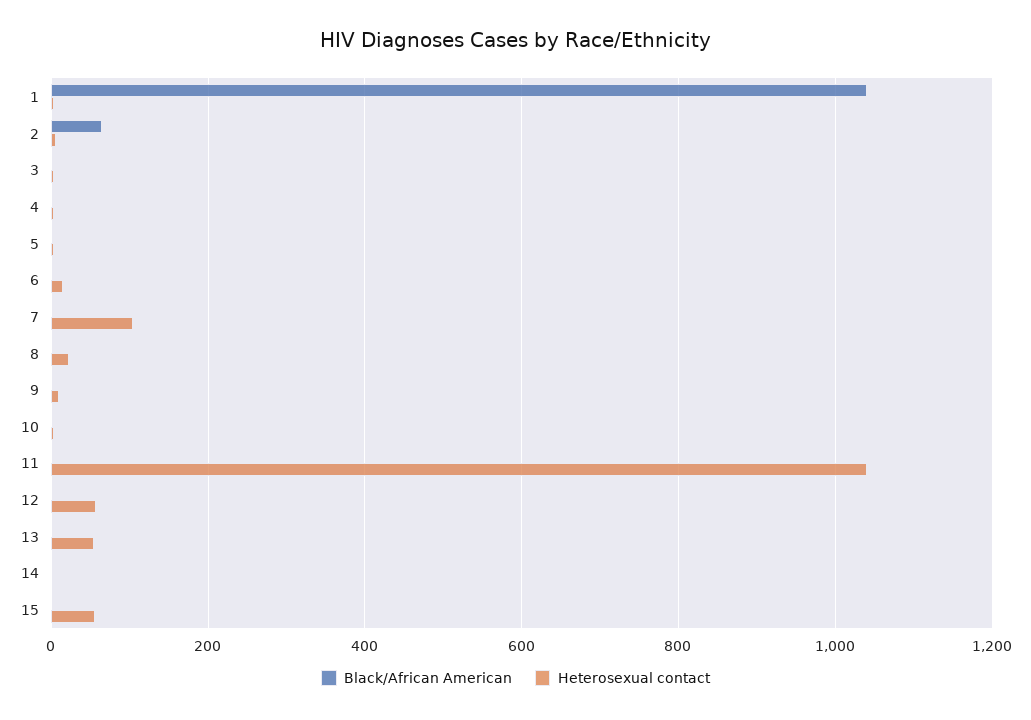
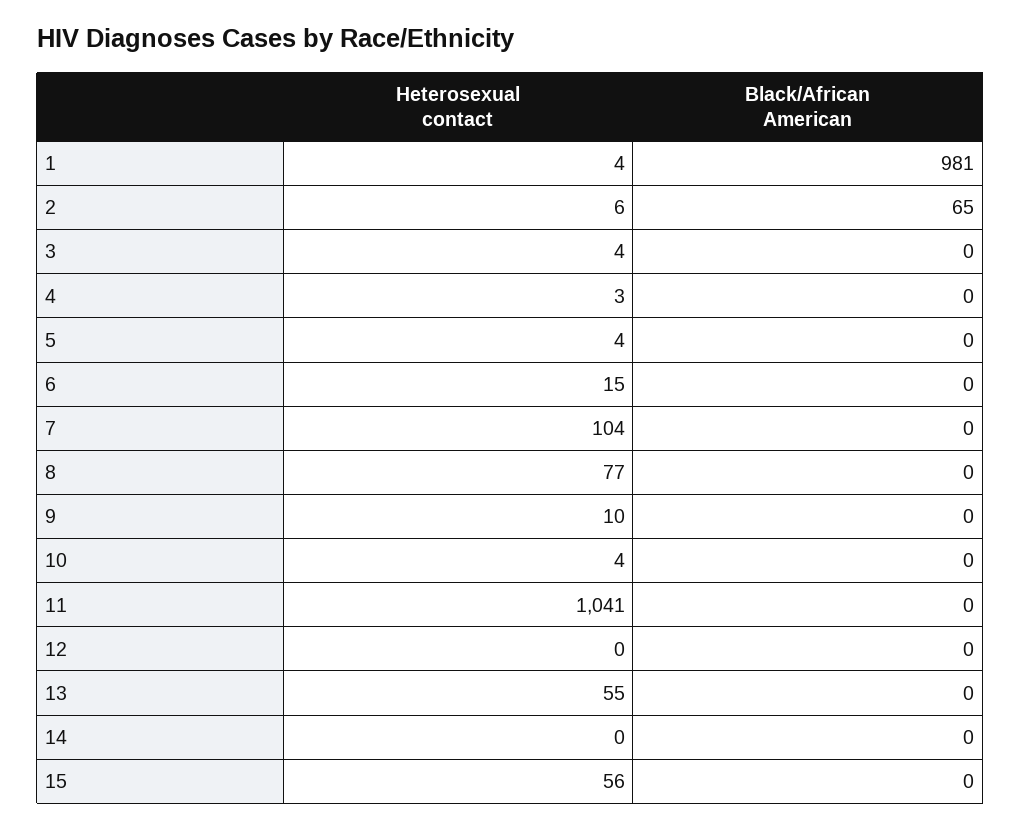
Black/African American, 1: 1040 -> 981
Heterosexual contact, 8: 20 -> 77
Heterosexual contact, 12: 60 -> 0

